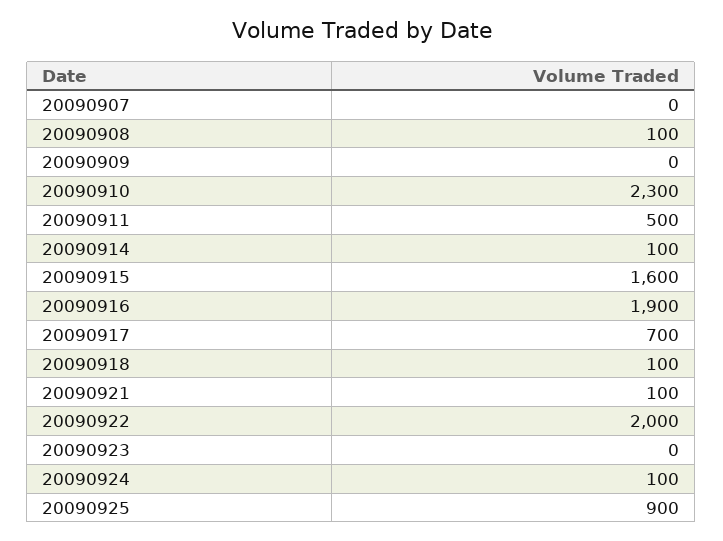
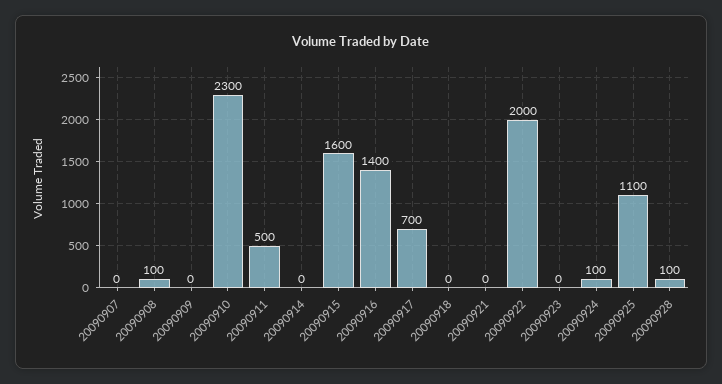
20090914: 100 -> 0
20090916: 1900 -> 1400
20090918: 100 -> 0
20090921: 100 -> 0
20090925: 900 -> 1100
20090928: none -> 100

